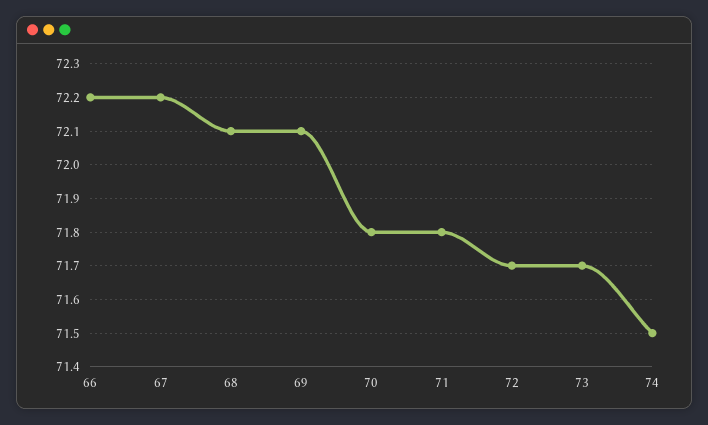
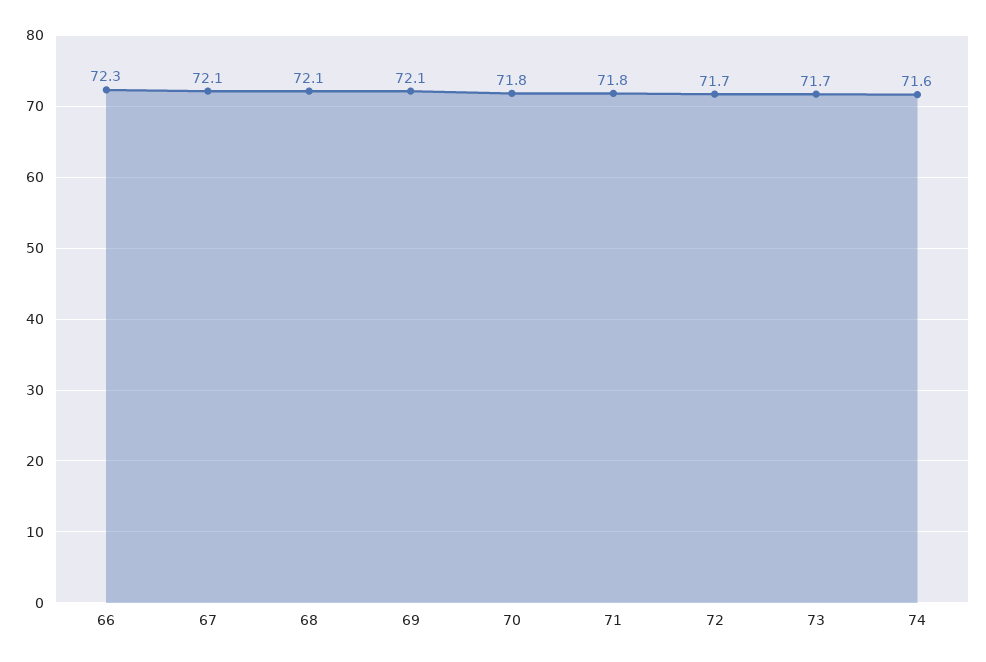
66: 72.2 -> 72.3
67: 72.2 -> 72.1
74: 71.5 -> 71.6

